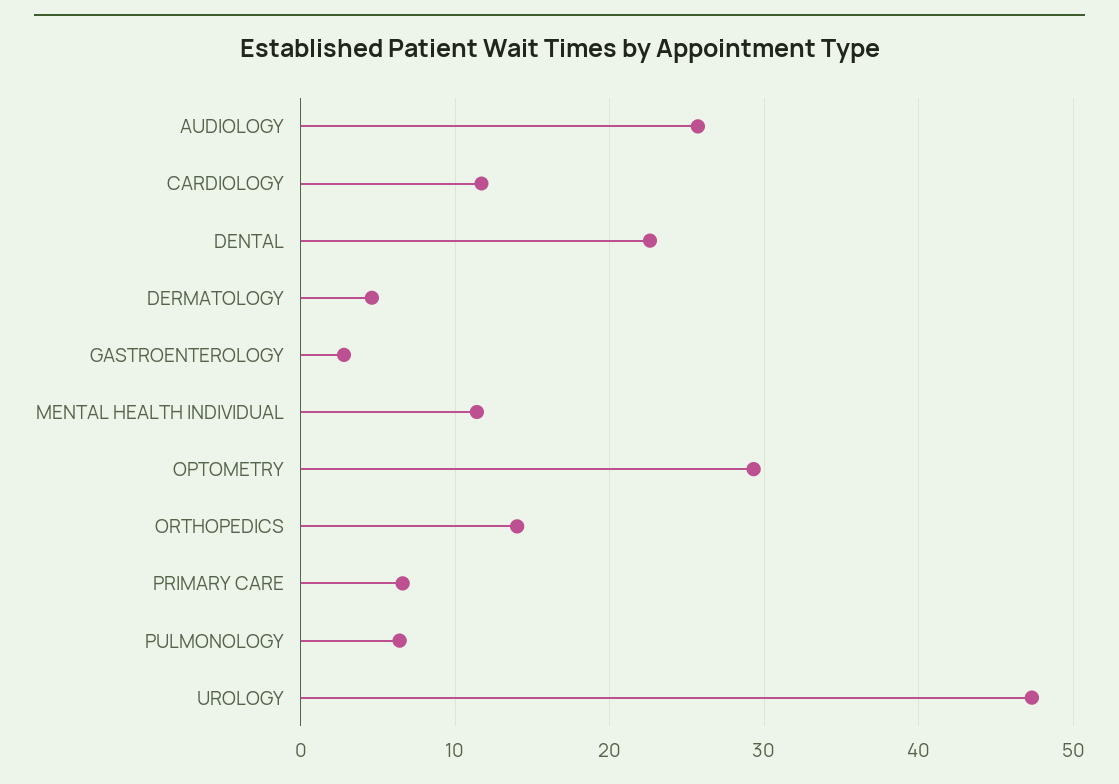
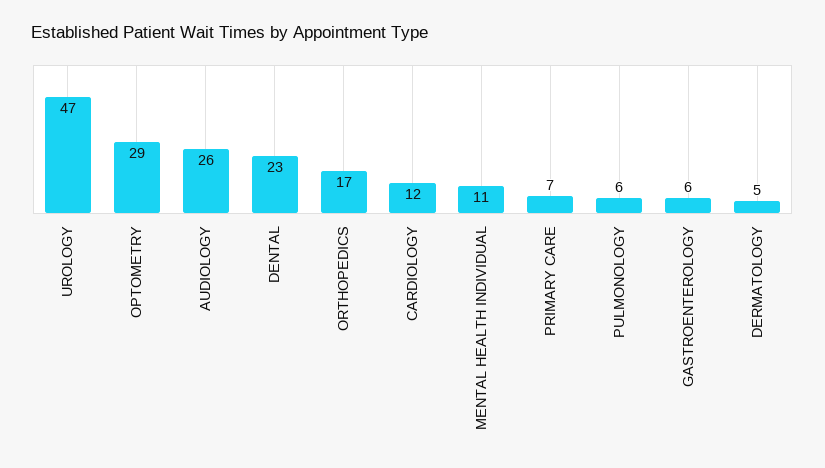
GASTROENTEROLOGY: 3 -> 6
ORTHOPEDICS: 14 -> 17

